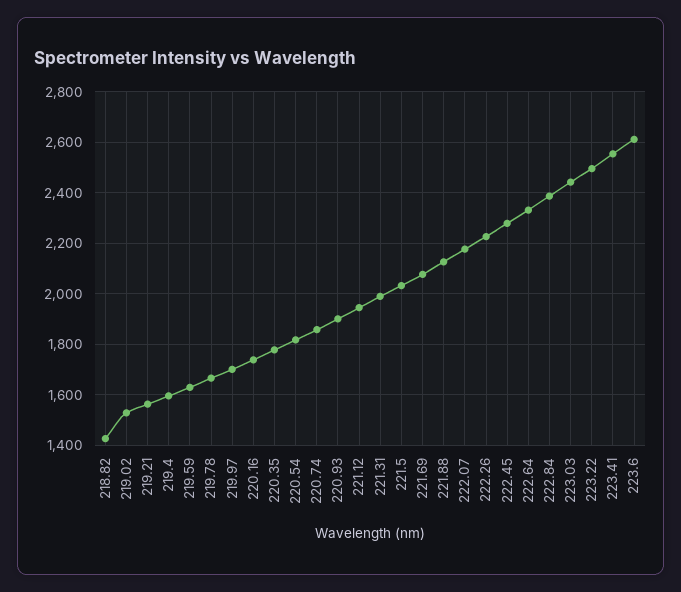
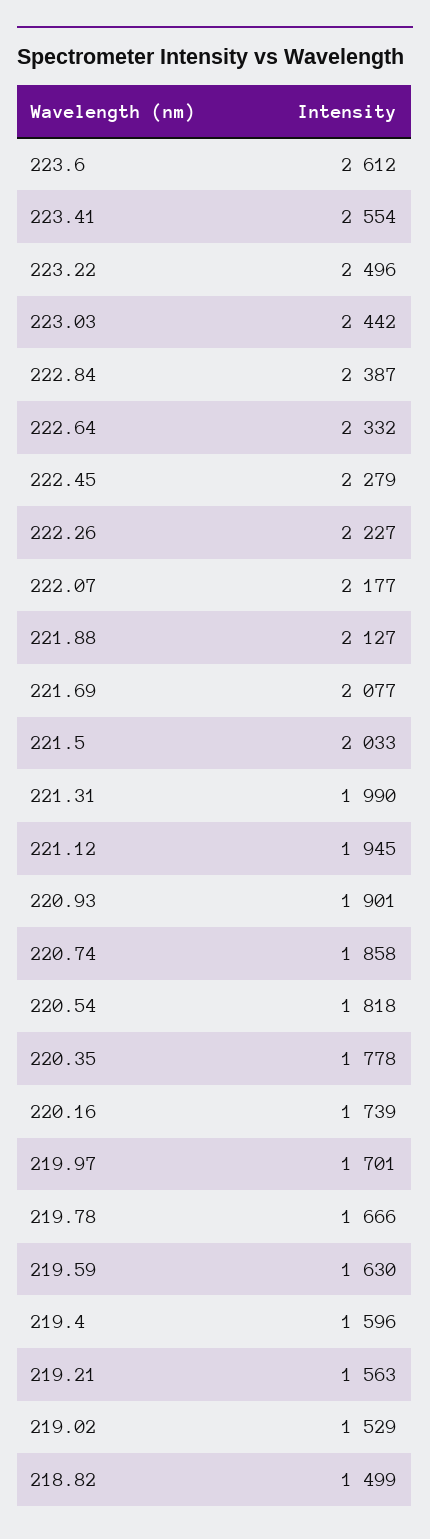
218.82: 1425 -> 1499

